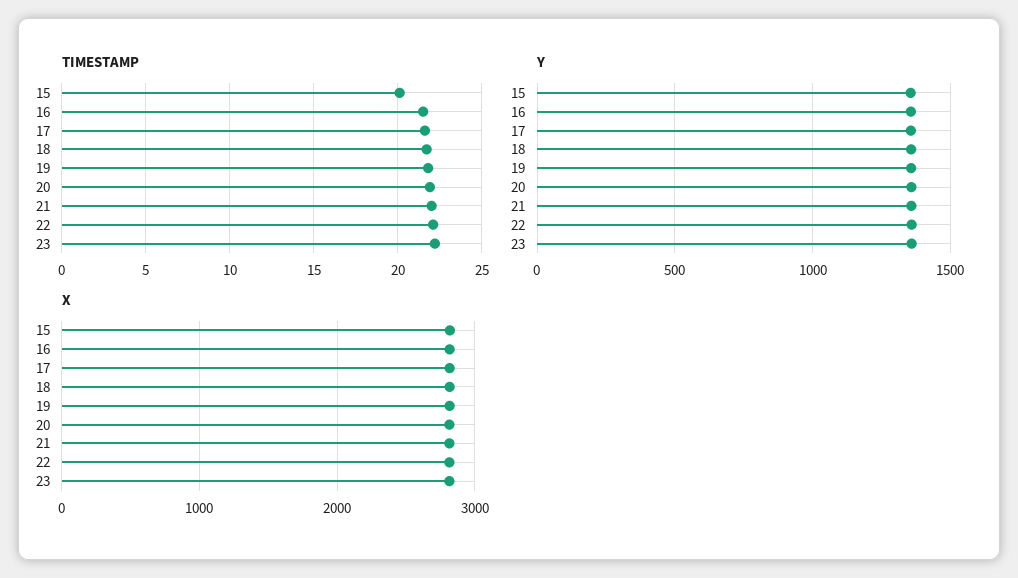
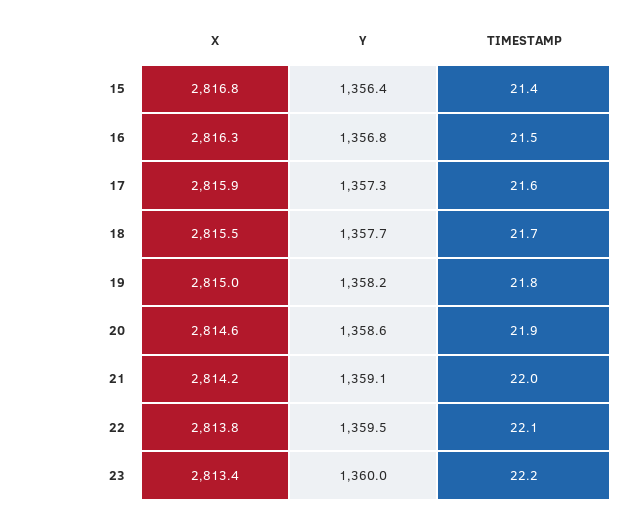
TIMESTAMP, 15: 20 -> 21.4

